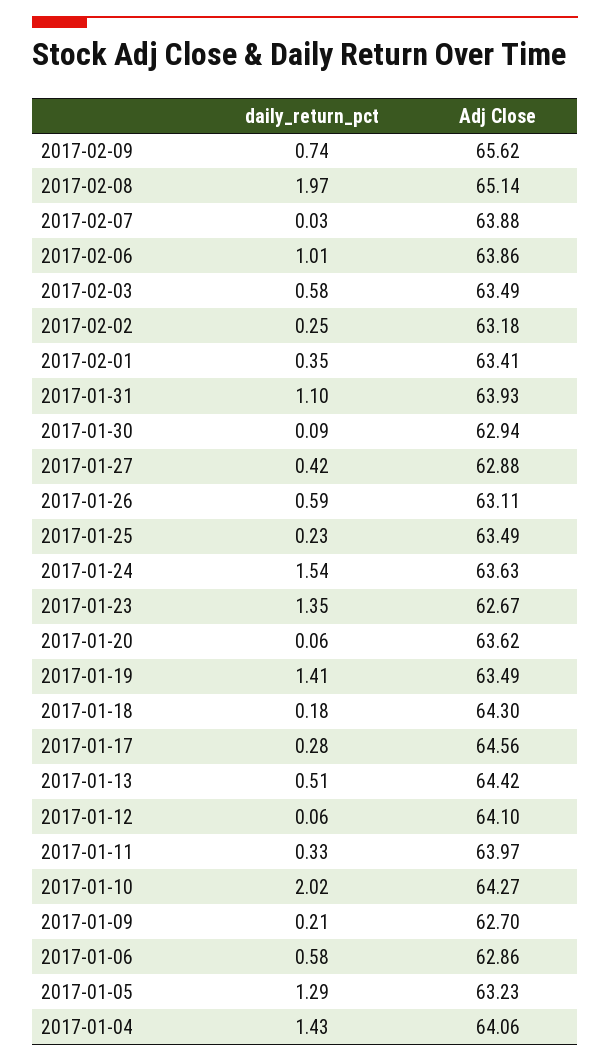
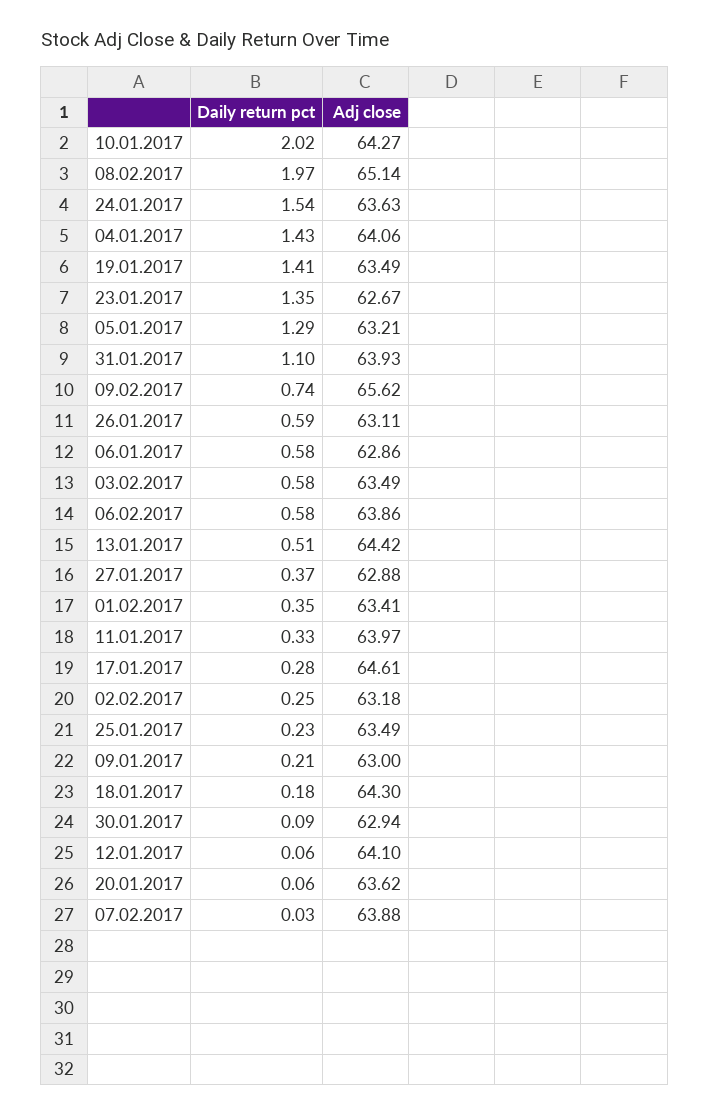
daily_return_pct, 2017-02-06: 1.01 -> 0.58
daily_return_pct, 2017-01-27: 0.42 -> 0.37
Adj Close, 2017-01-17: 64.56 -> 64.61
Adj Close, 2017-01-09: 62.7 -> 63
Adj Close, 2017-01-05: 63.23 -> 63.21

